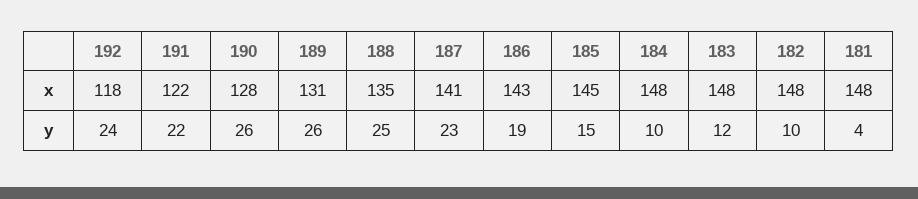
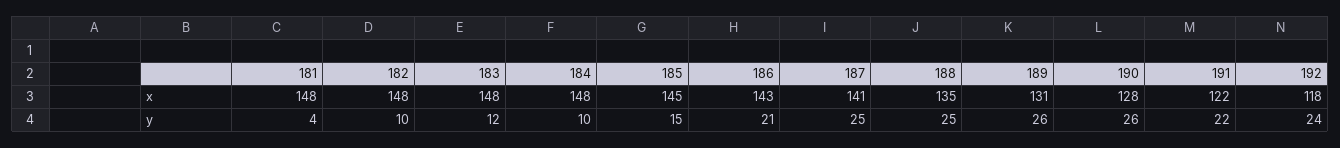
187, y: 23 -> 25
186, y: 19 -> 21

